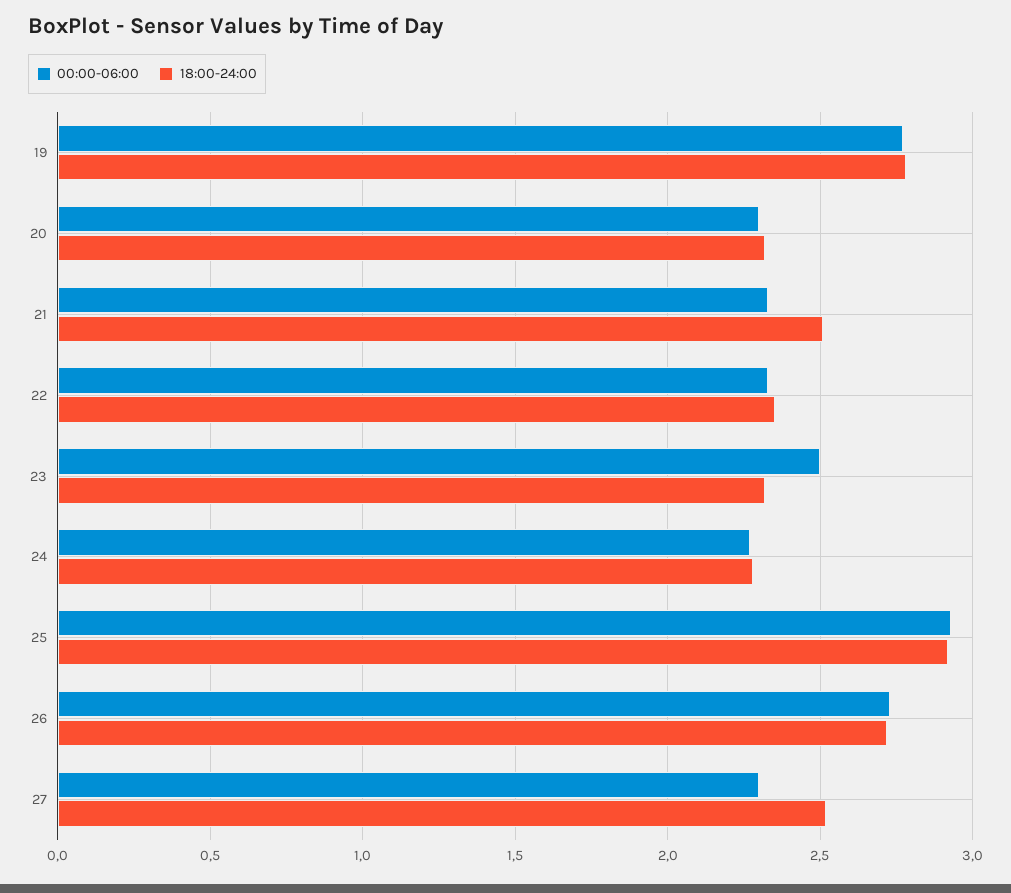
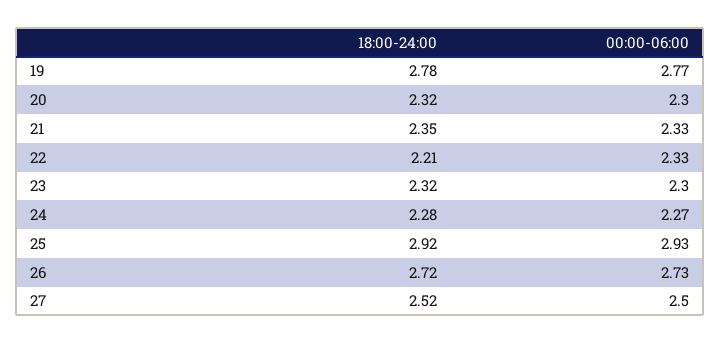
18:00-24:00, 21: 2.5 -> 2.35
18:00-24:00, 22: 2.35 -> 2.21
00:00-06:00, 23: 2.5 -> 2.3
00:00-06:00, 27: 2.3 -> 2.5

